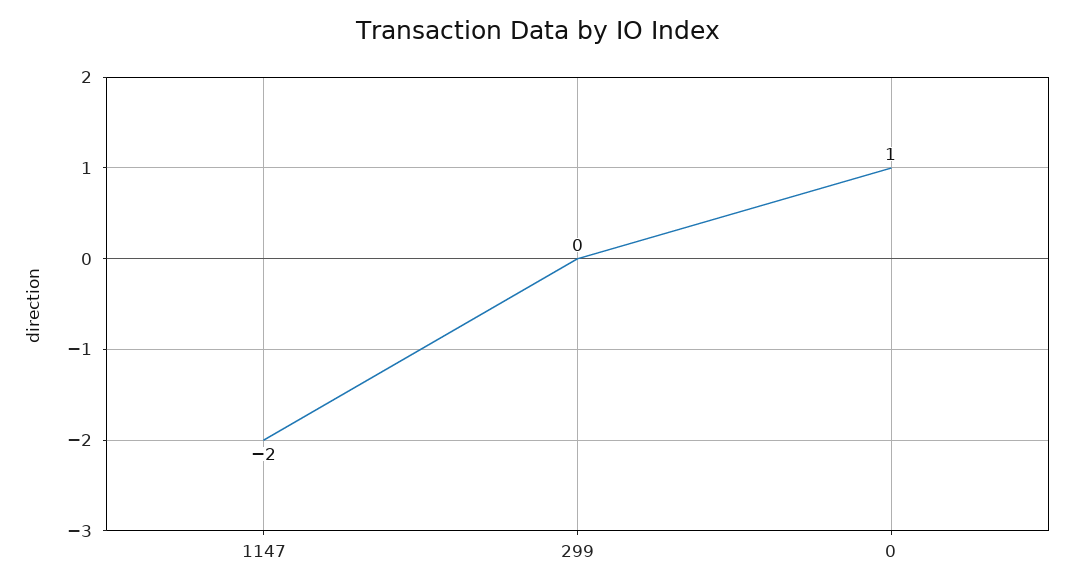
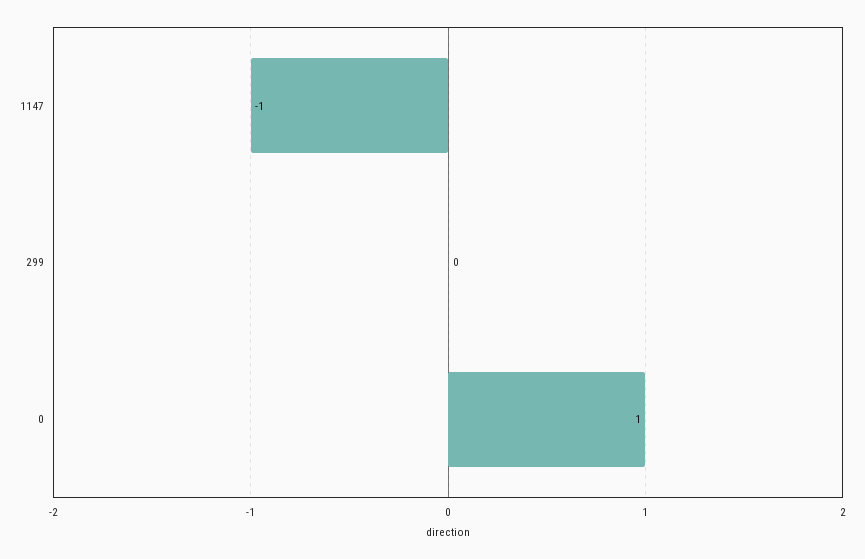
1147: -2 -> -1

